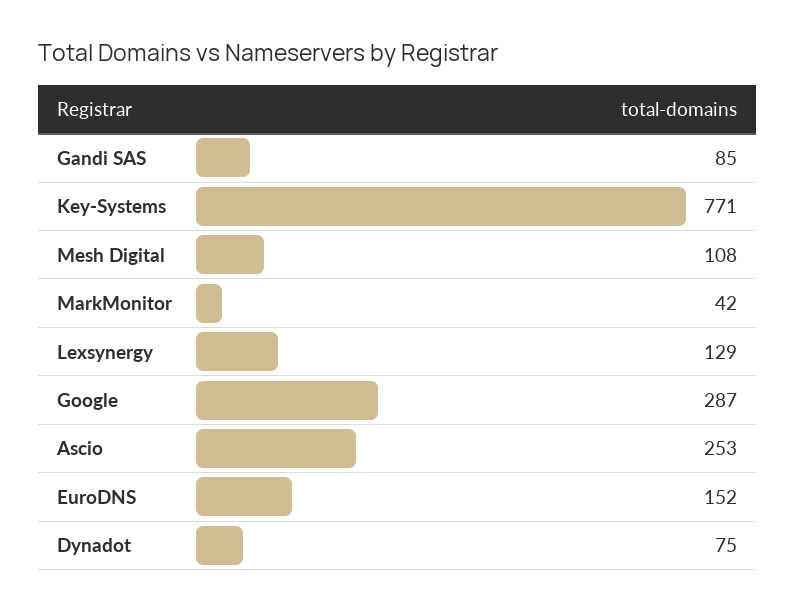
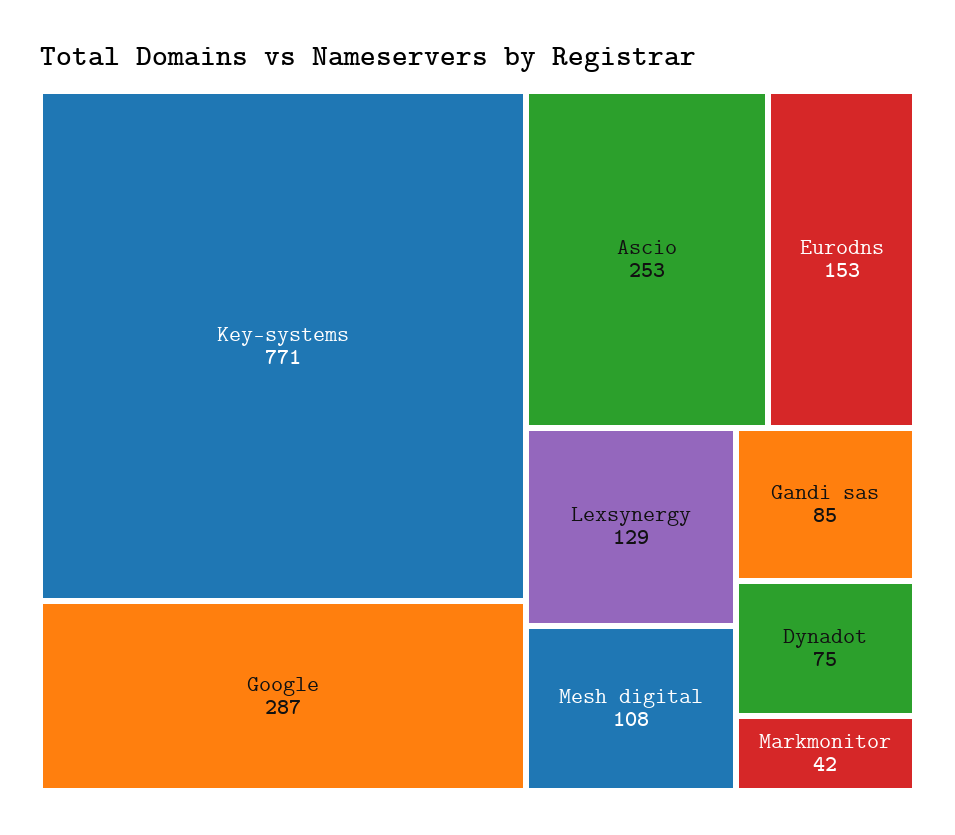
EuroDNS: 152 -> 153

